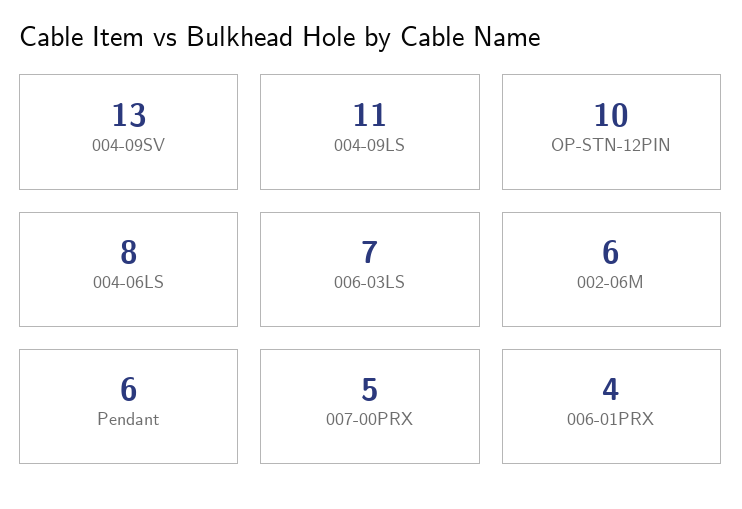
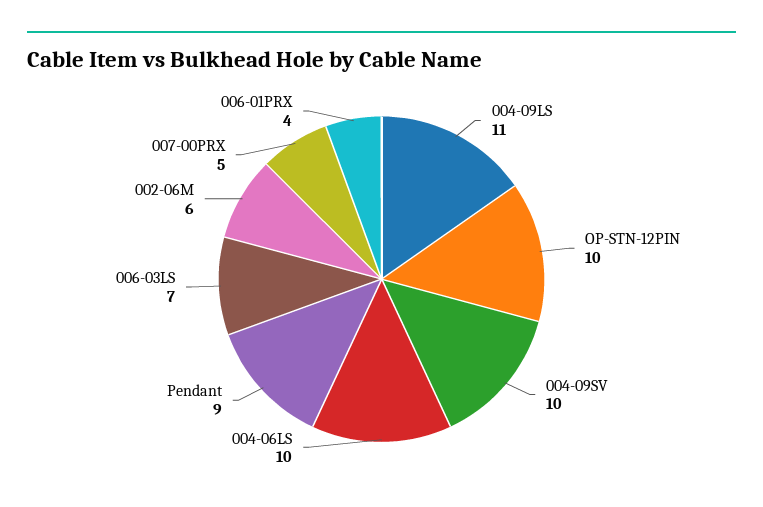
004-09SV: 13 -> 10
004-06LS: 8 -> 10
Pendant: 6 -> 9

